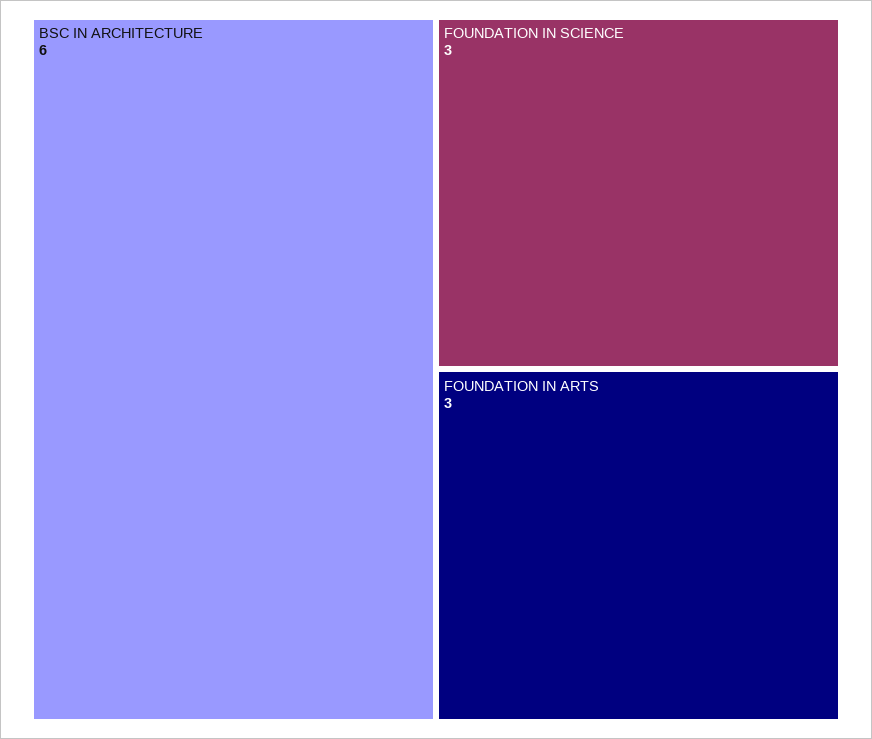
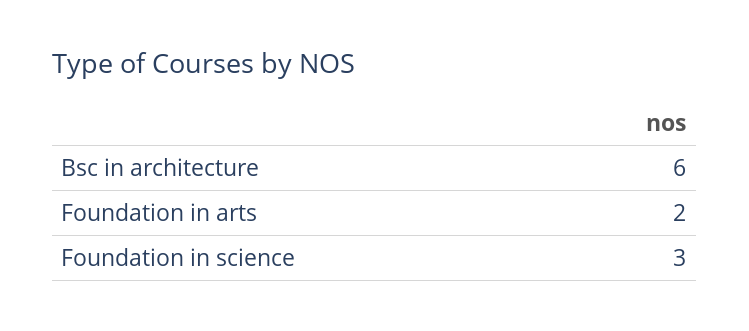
FOUNDATION IN ARTS: 3 -> 2

